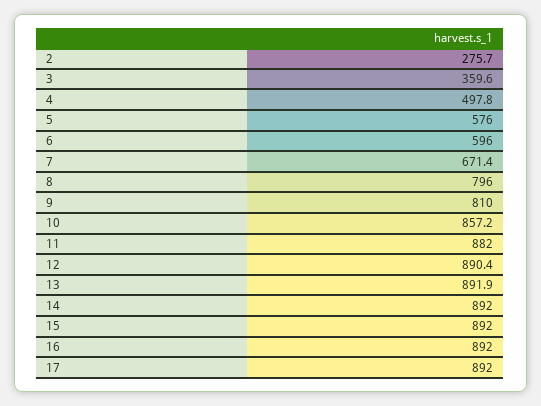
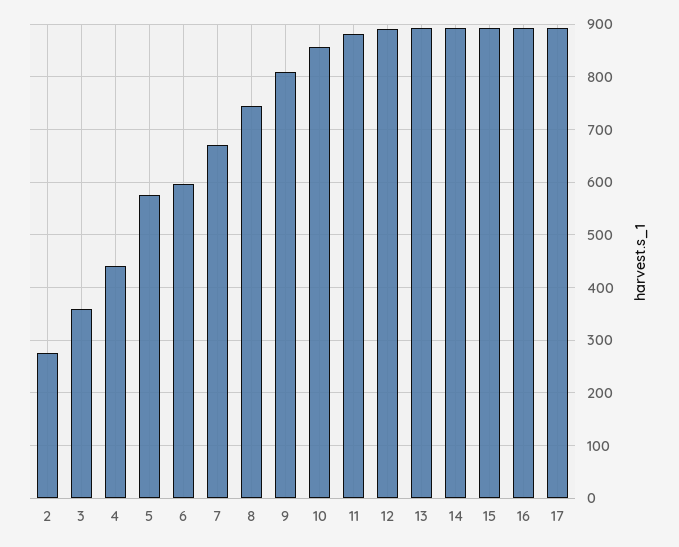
4: 497.8 -> 440
8: 796 -> 740

